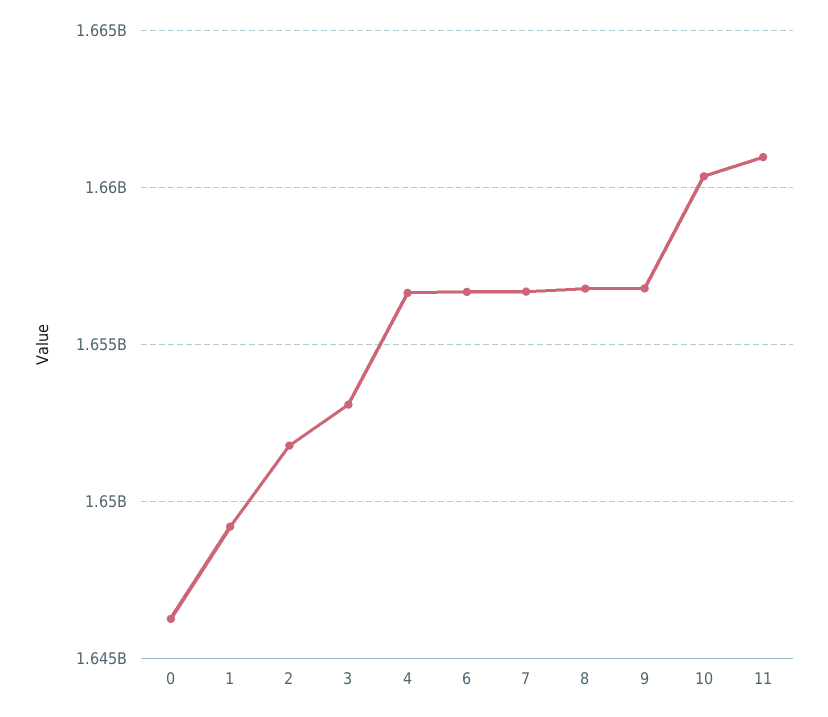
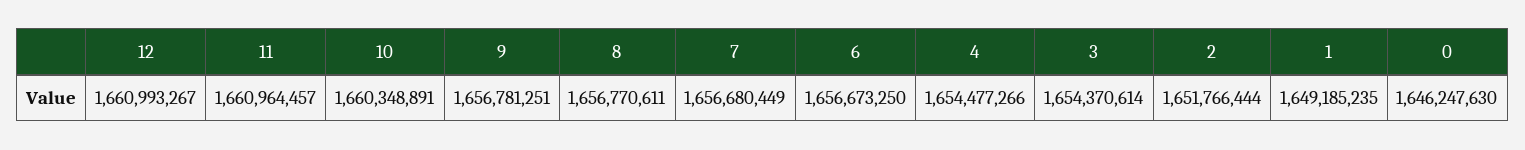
3: 1653000000 -> 1654370614
4: 1656500000 -> 1654477266
12: none -> 1660993267

